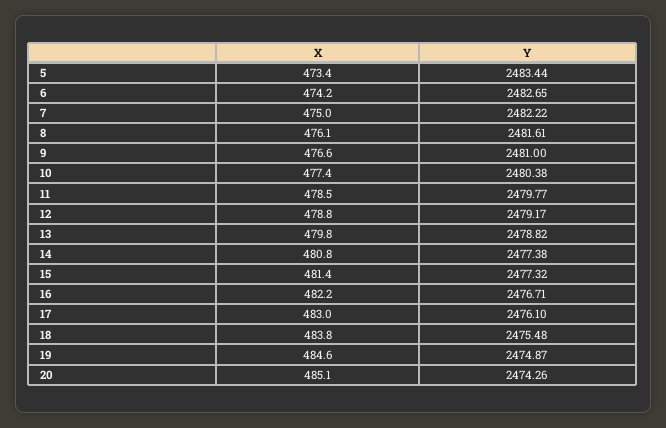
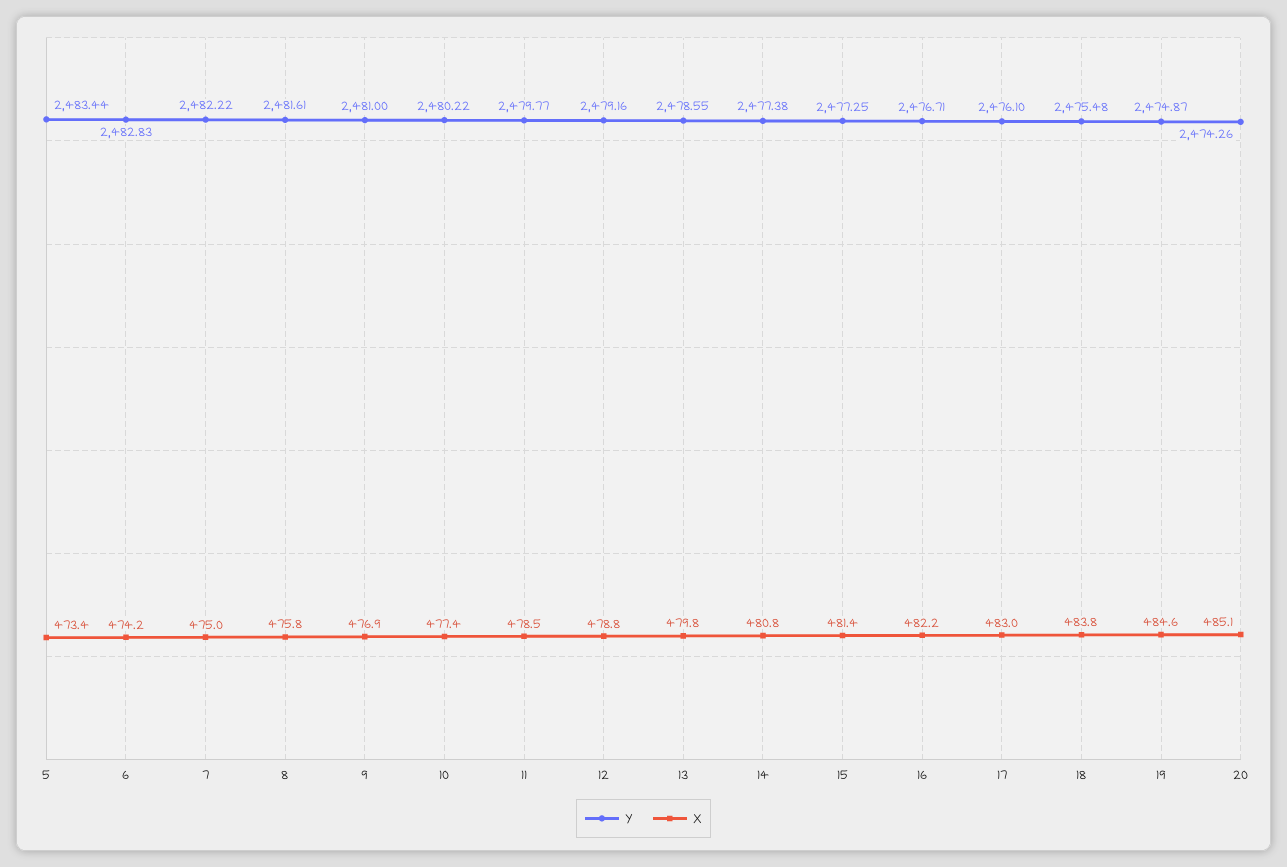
Y, 6: 2482.65 -> 2482.83
X, 8: 476.1 -> 475.8
X, 9: 476.6 -> 476.9
Y, 10: 2480.38 -> 2480.22
Y, 12: 2479.17 -> 2479.16
Y, 13: 2478.82 -> 2478.55
Y, 15: 2477.32 -> 2477.25

